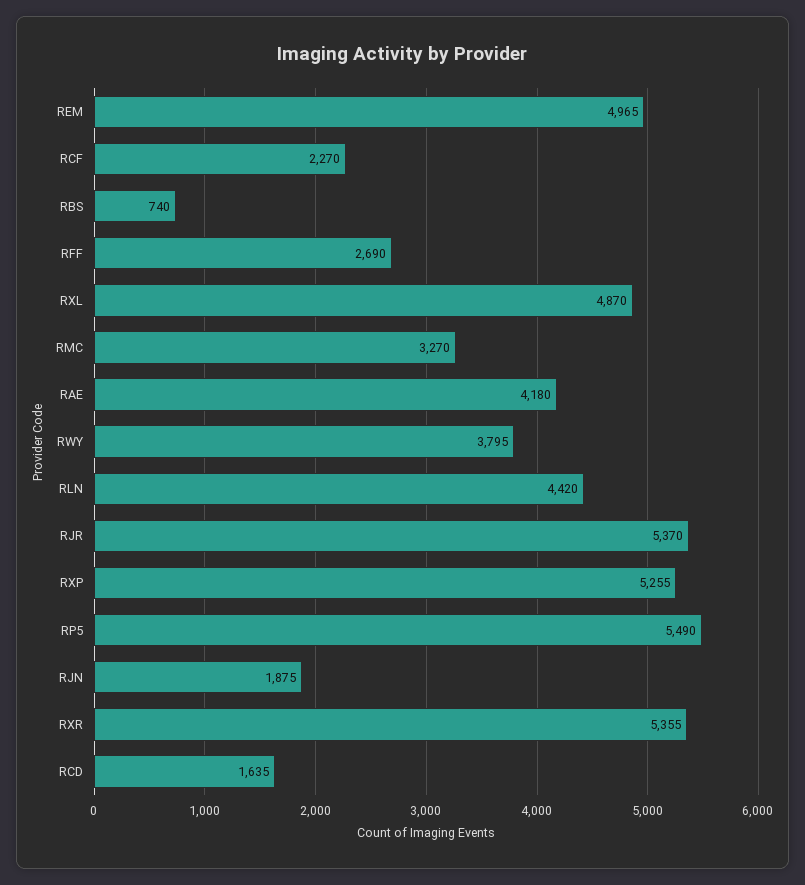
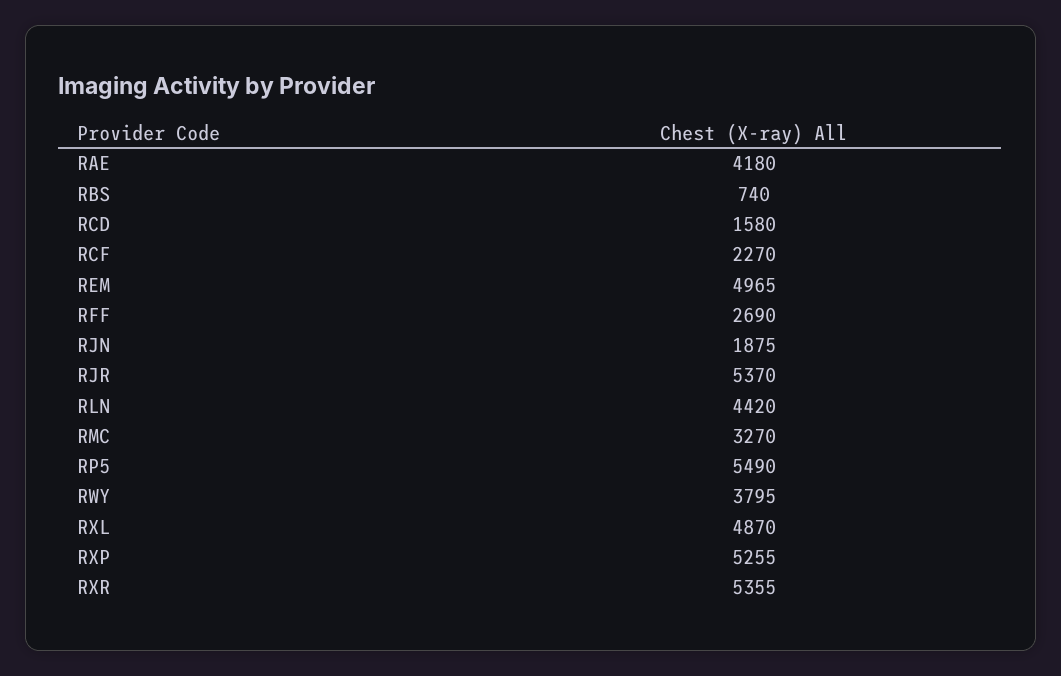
RCD: 1635 -> 1580

